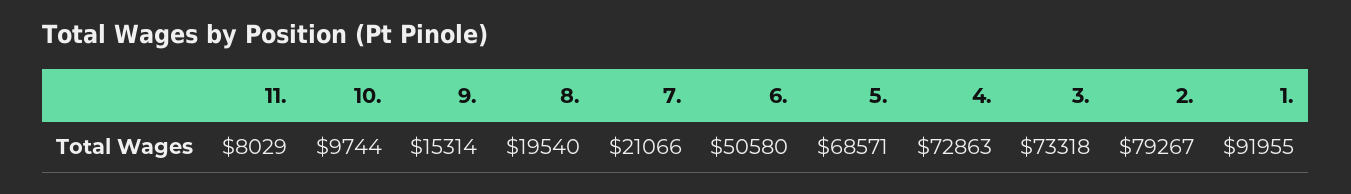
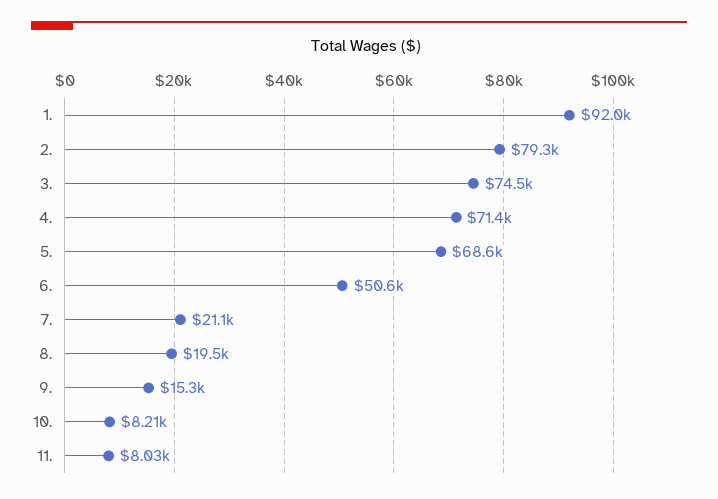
10.: 9744 -> 8210
4.: 72863 -> 71400
3.: 73318 -> 74500

